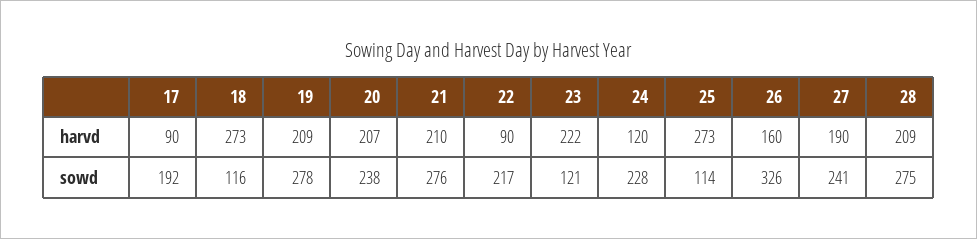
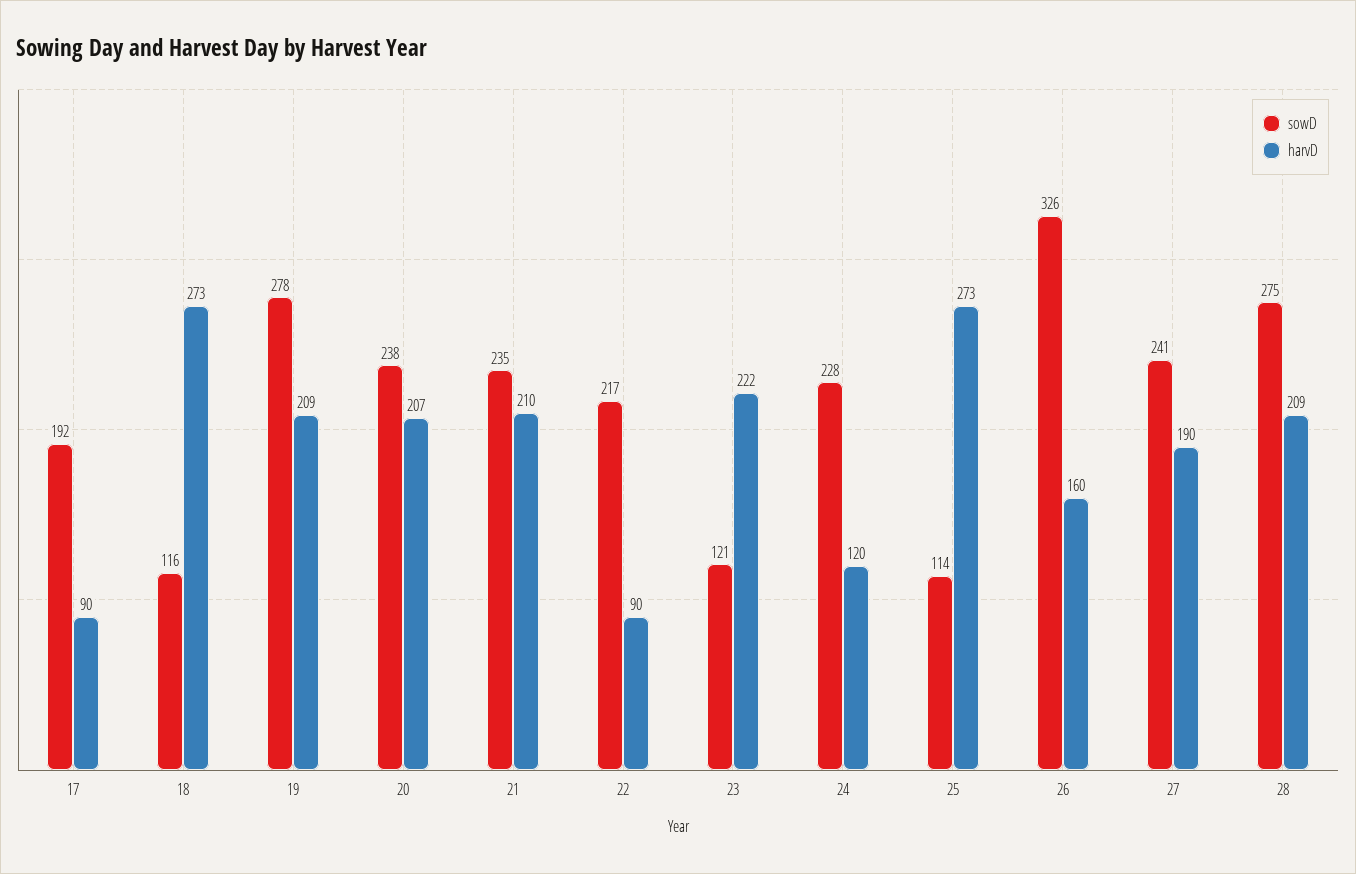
sowd, 21: 276 -> 235

